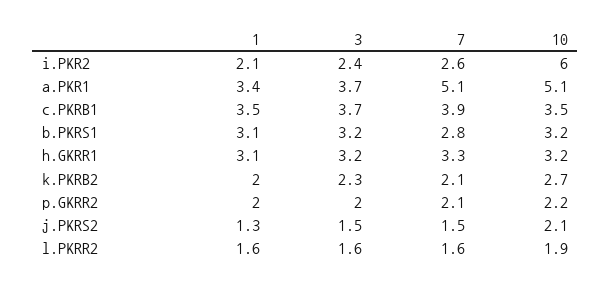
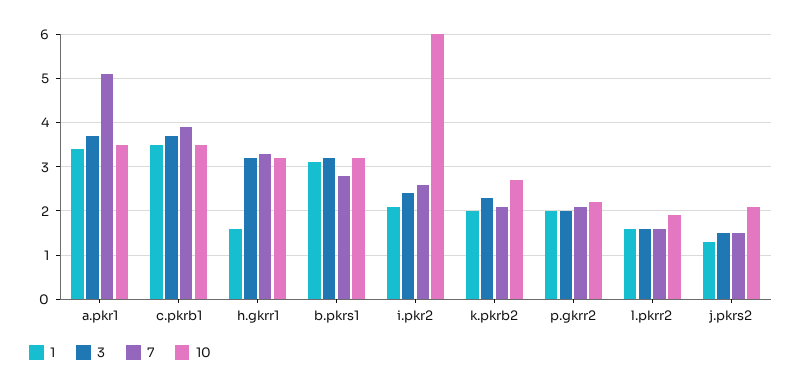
10, a.PKR1: 5.1 -> 3.5
1, h.GKRR1: 3.1 -> 1.5

